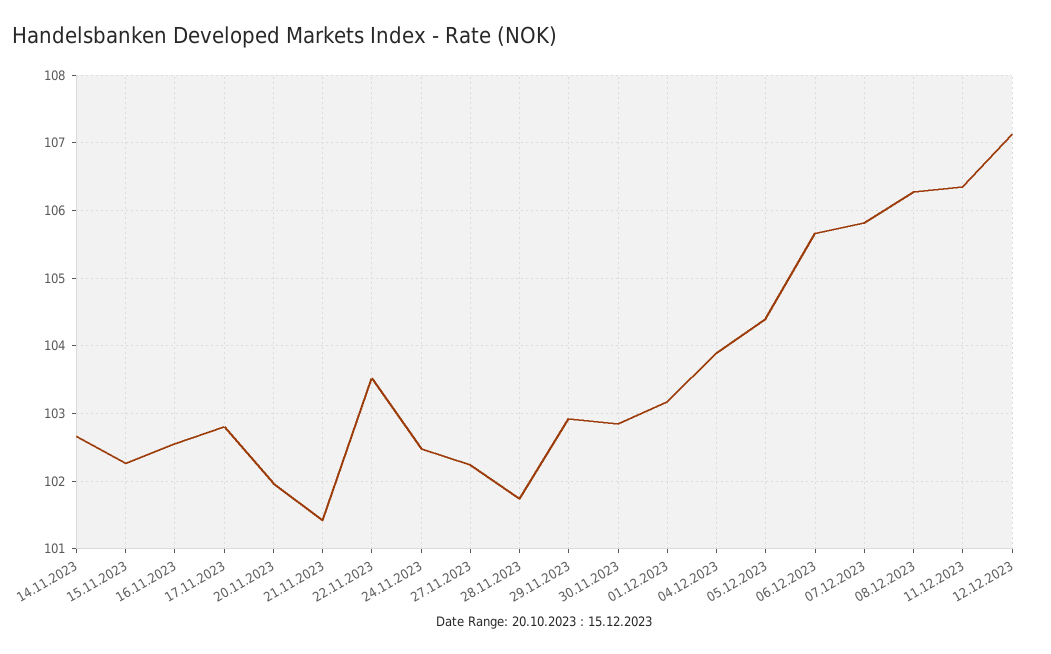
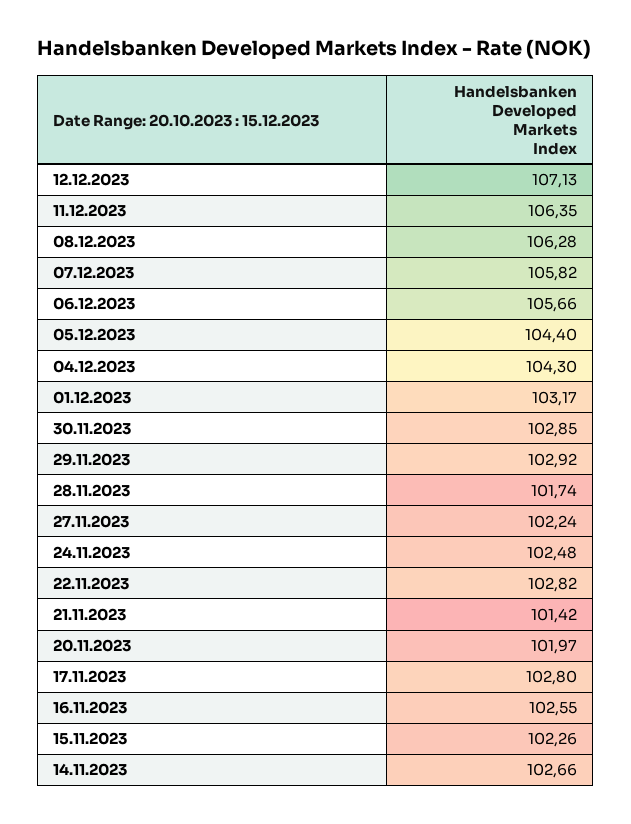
22.11.2023: 103.5 -> 102.82
04.12.2023: 103.9 -> 104.3

